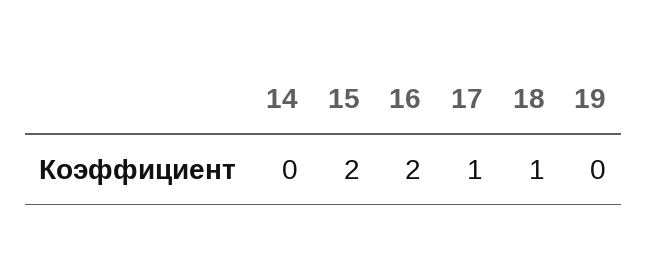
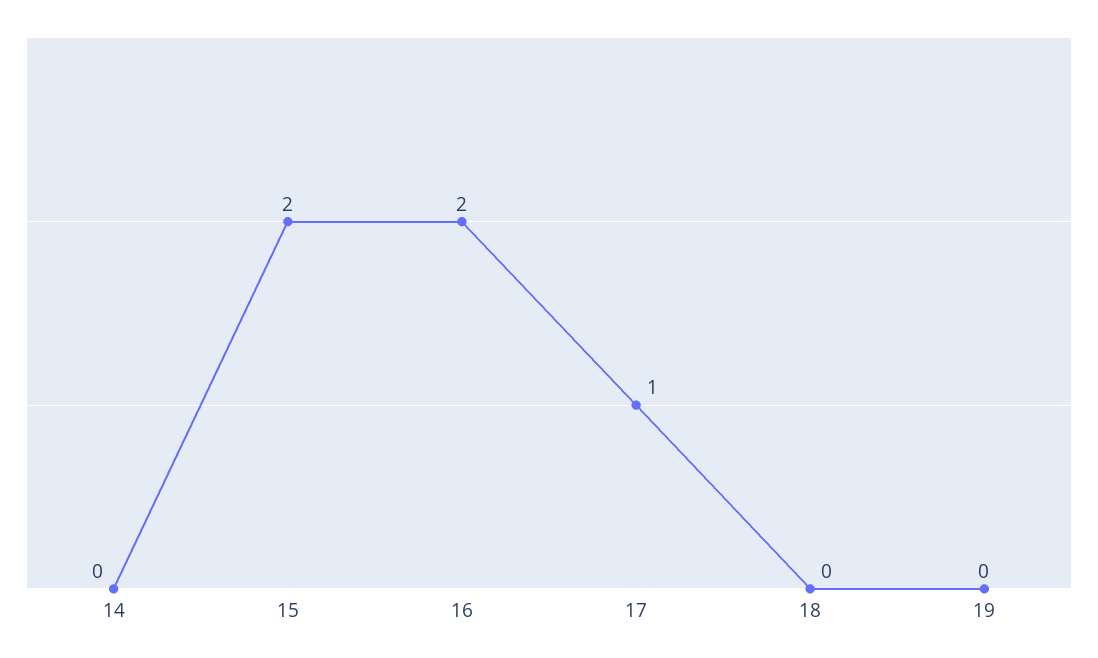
18: 1 -> 0

